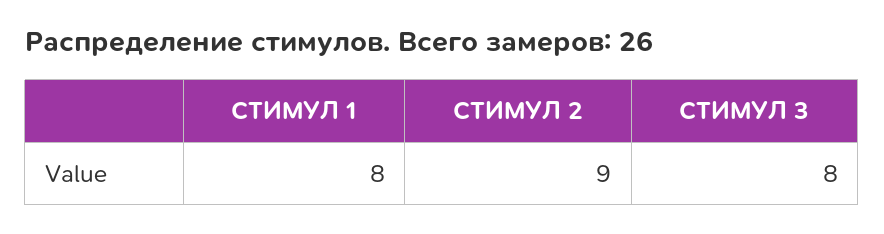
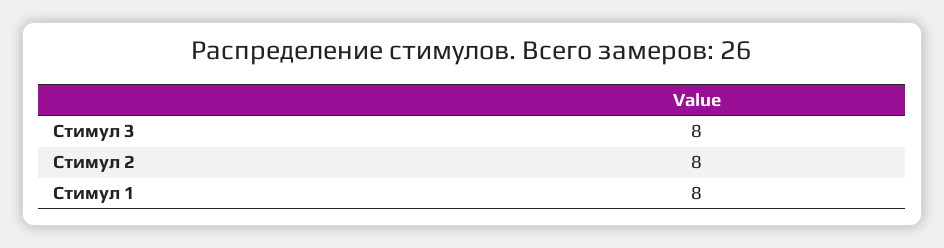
СТИМУЛ 2: 9 -> 8

